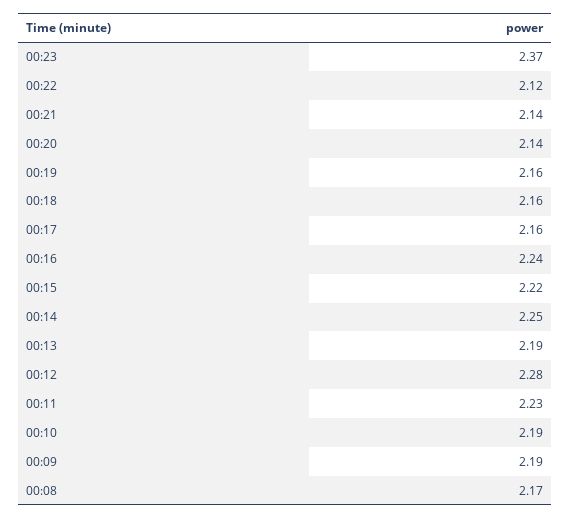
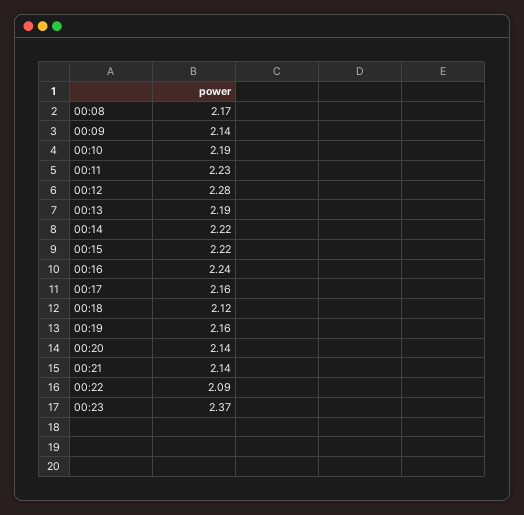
00:22: 2.12 -> 2.09
00:18: 2.16 -> 2.12
00:14: 2.25 -> 2.22
00:09: 2.19 -> 2.14

